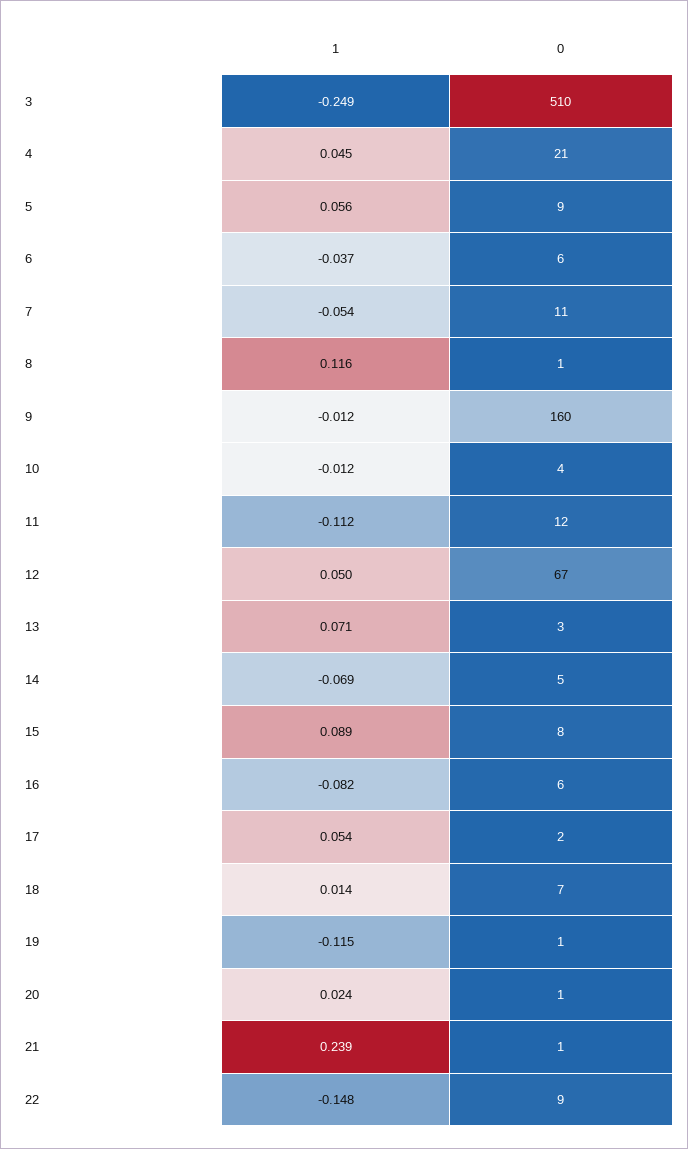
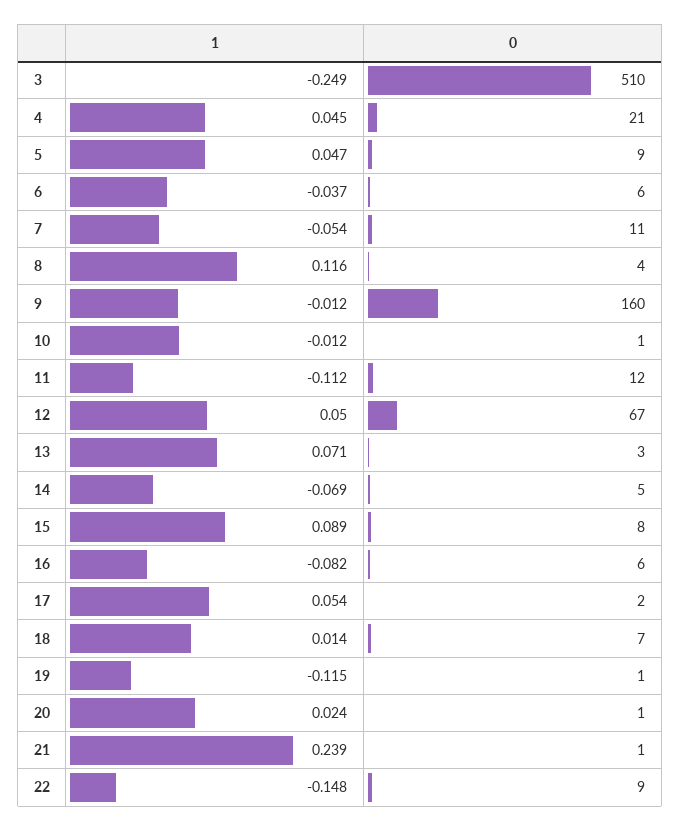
1, 5: 0.056 -> 0.047
0, 8: 1 -> 4
0, 10: 4 -> 1

